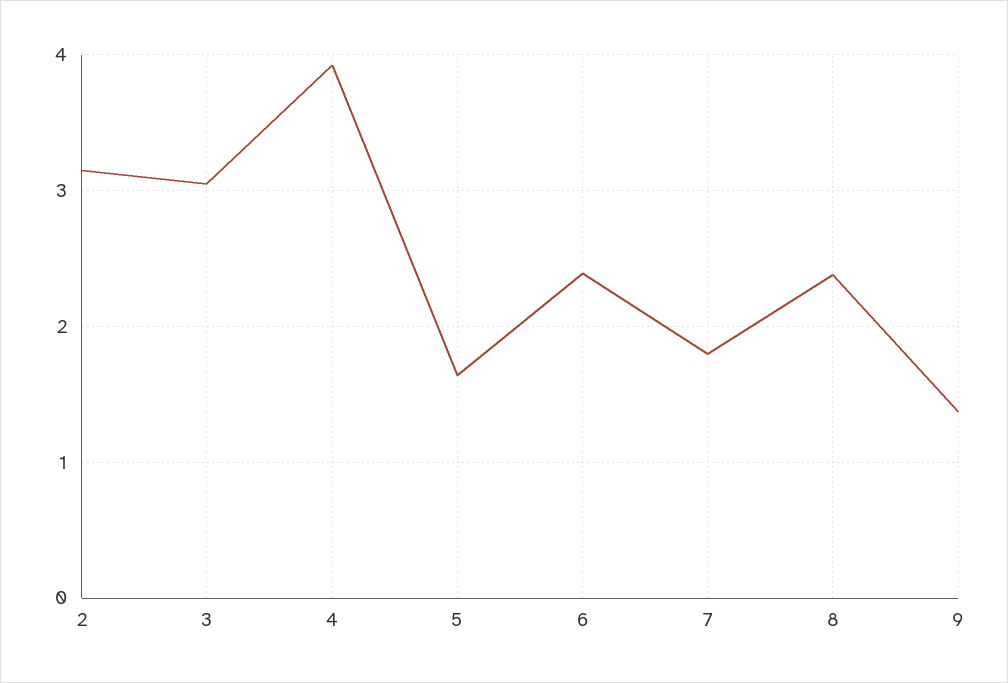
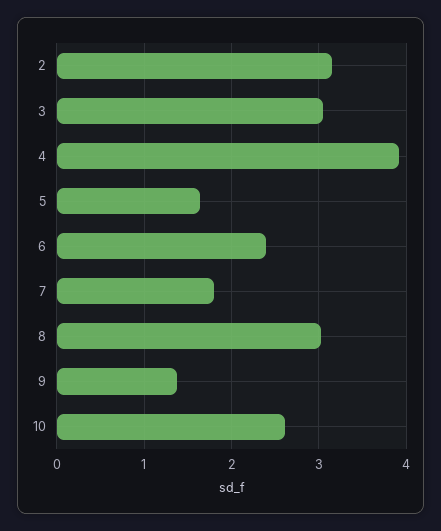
8: 2.4 -> 3
10: none -> 2.6

